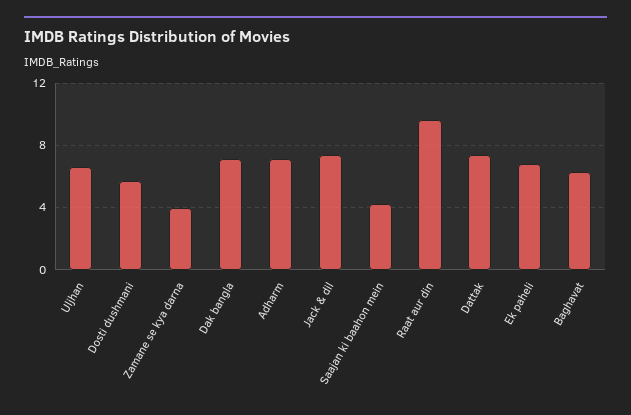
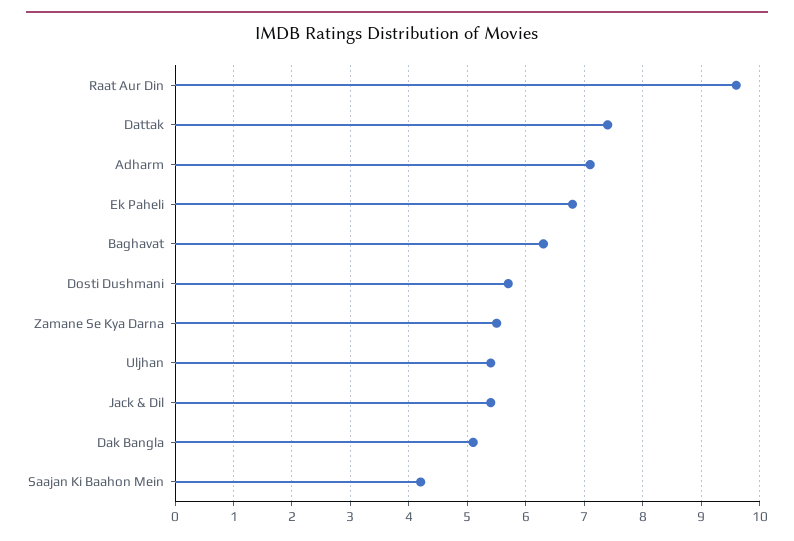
Uljhan: 6.5 -> 5.5
Zamane se kya darna: 4 -> 5.5
Dak bangla: 7 -> 5
Jack & dil: 7.5 -> 5.5

